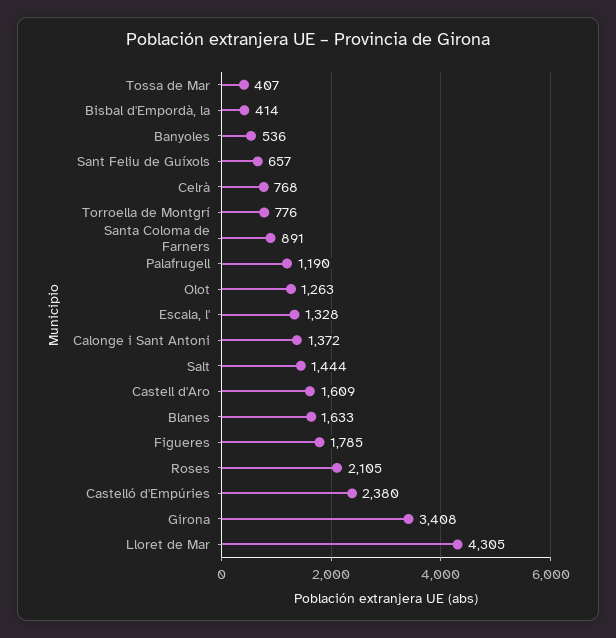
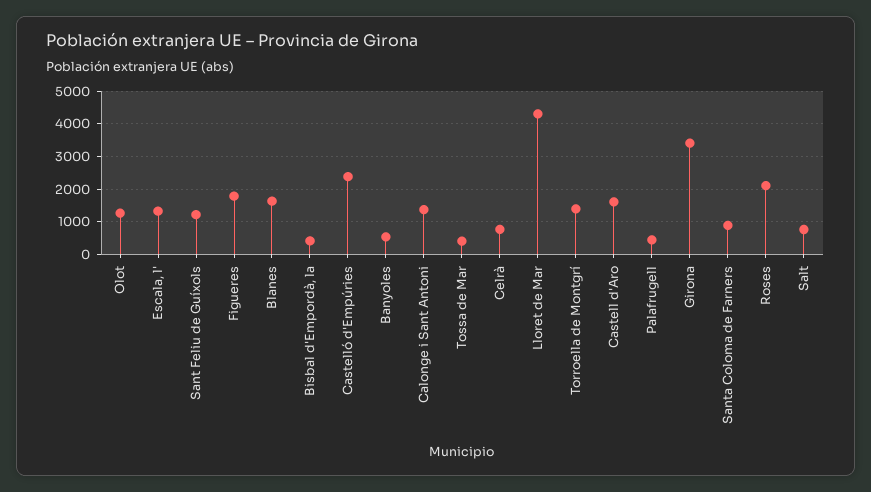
Sant Feliu de Guíxols: 657 -> 1200
Torroella de Montgrí: 776 -> 1400
Palafrugell: 1190 -> 400
Salt: 1444 -> 800

